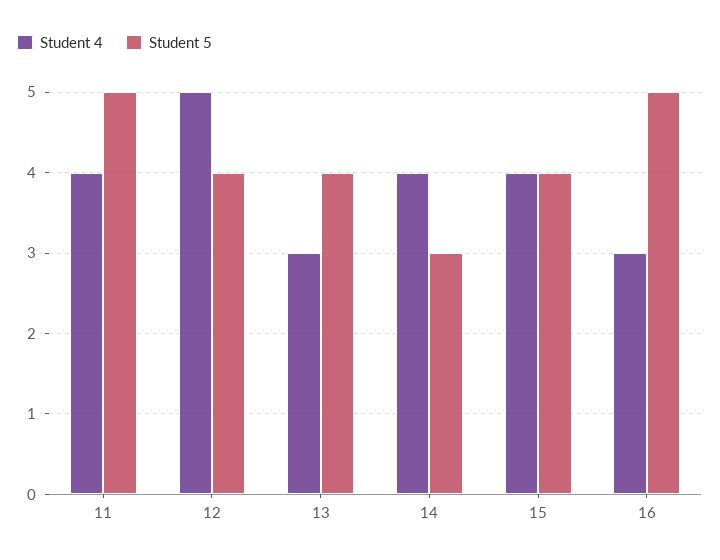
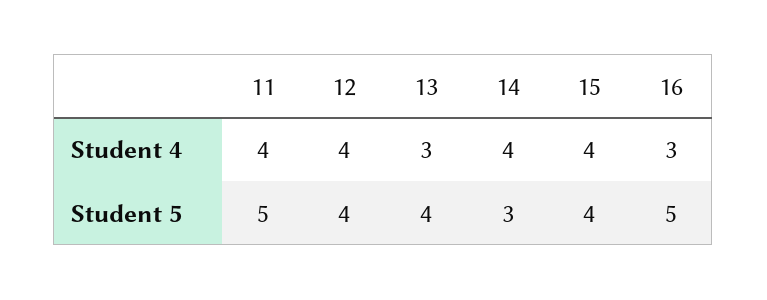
Student 4, 12: 5 -> 4

